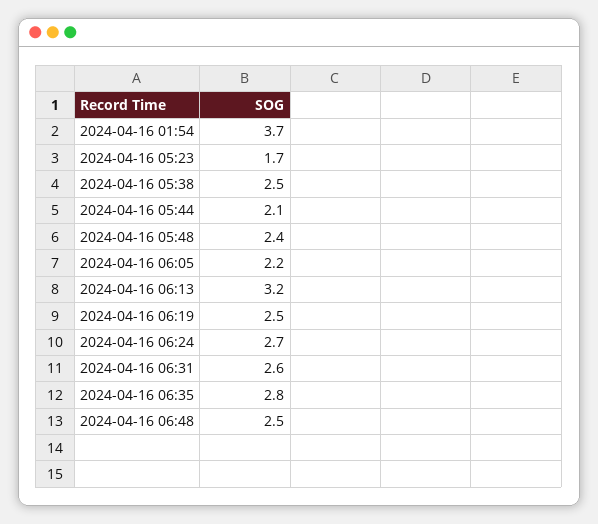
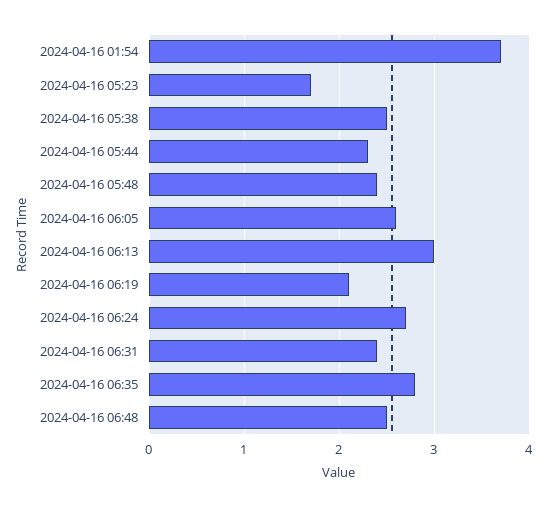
2024-04-16 05:44: 2.1 -> 2.3
2024-04-16 06:05: 2.2 -> 2.6
2024-04-16 06:13: 3.2 -> 3
2024-04-16 06:19: 2.5 -> 2.1
2024-04-16 06:31: 2.6 -> 2.4

